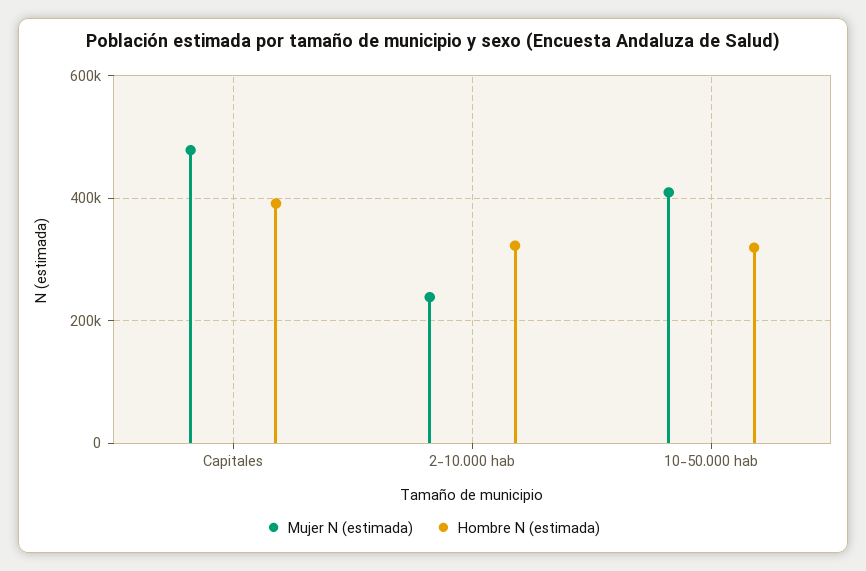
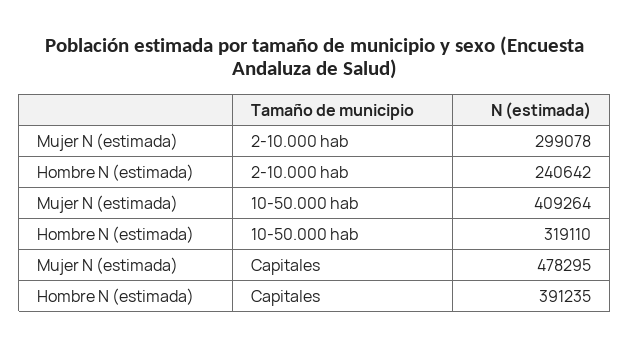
Mujer N (estimada), 2-10.000 hab: 240000 -> 299078
Hombre N (estimada), 2-10.000 hab: 320000 -> 240642

